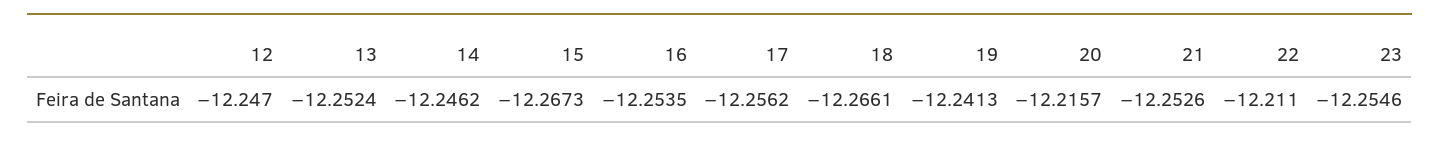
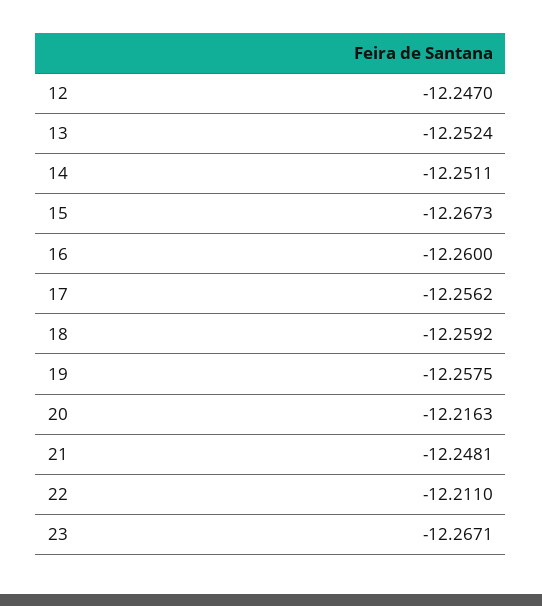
14: -12.2462 -> -12.2511
16: -12.2535 -> -12.26
18: -12.2661 -> -12.2592
19: -12.2413 -> -12.2575
20: -12.2157 -> -12.2163
21: -12.2526 -> -12.2481
23: -12.2546 -> -12.2671

